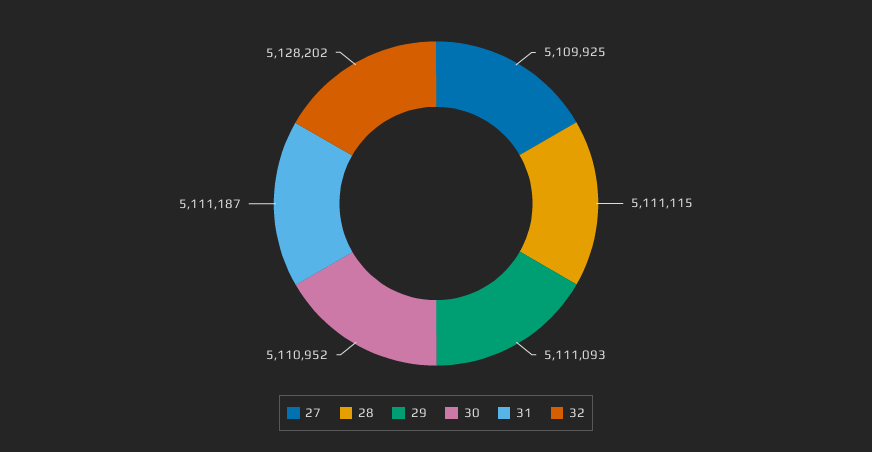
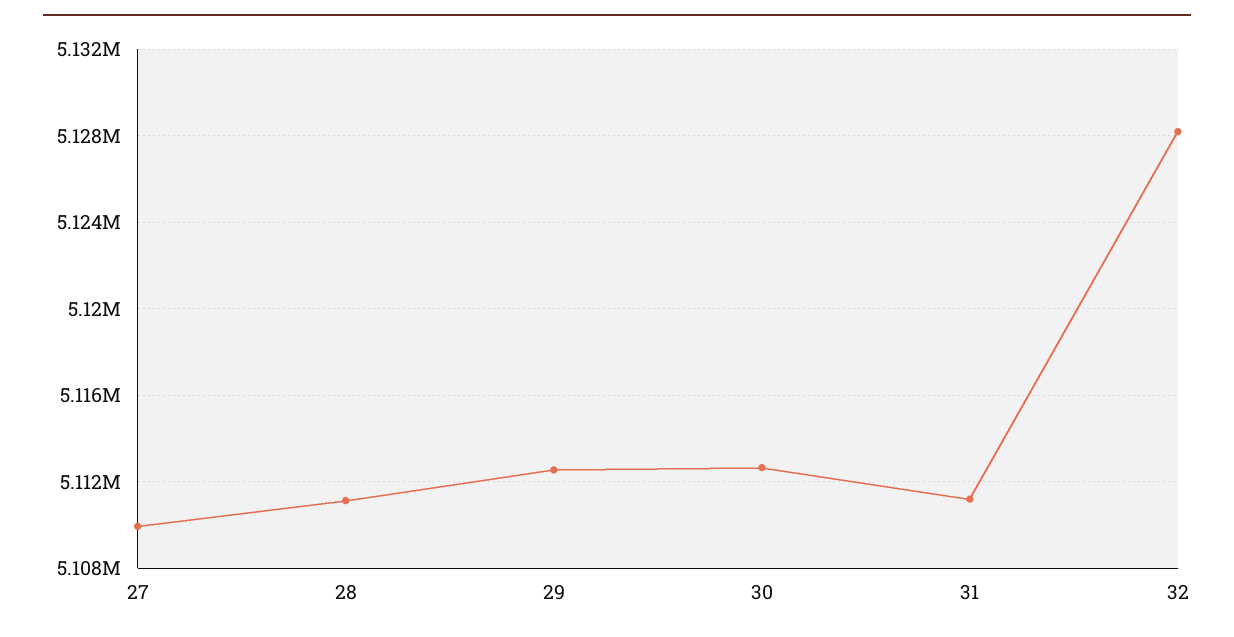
29: 5111093 -> 5112500
30: 5110952 -> 5112500

